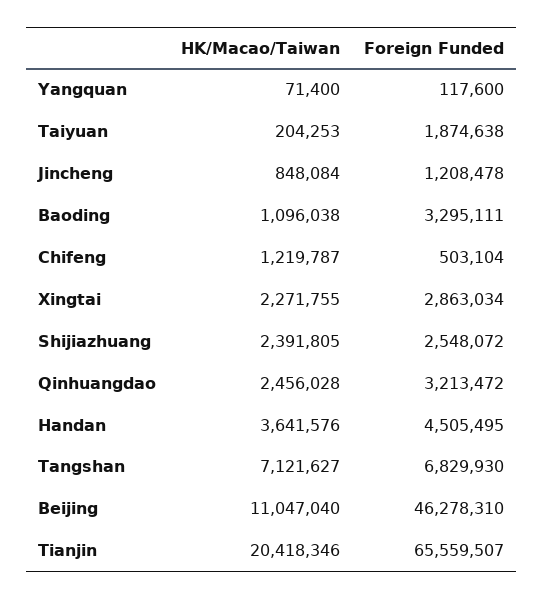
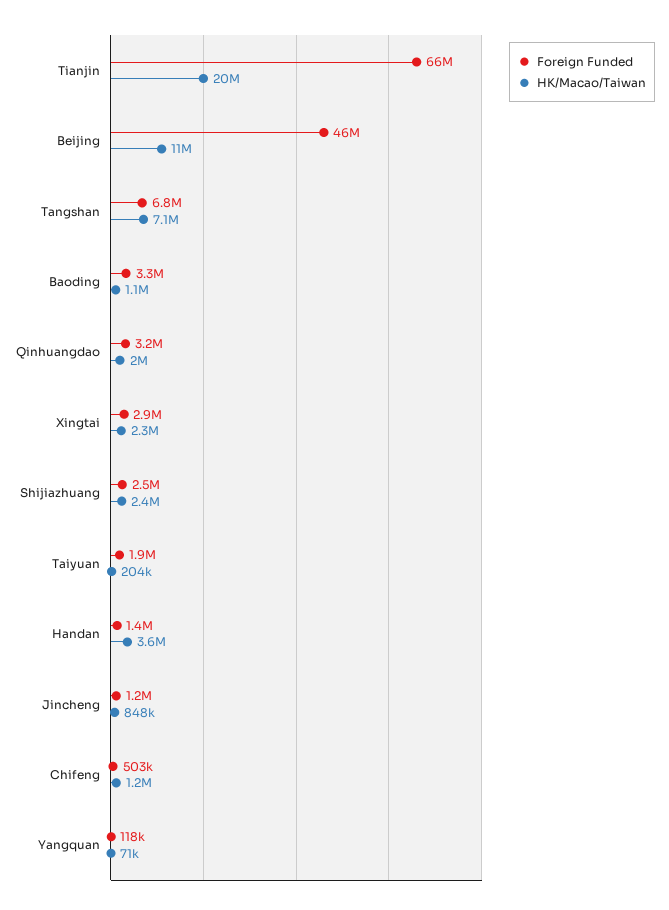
HK/Macao/Taiwan, Qinhuangdao: 2456028 -> 2000000
Foreign Funded, Handan: 4505495 -> 1400000

